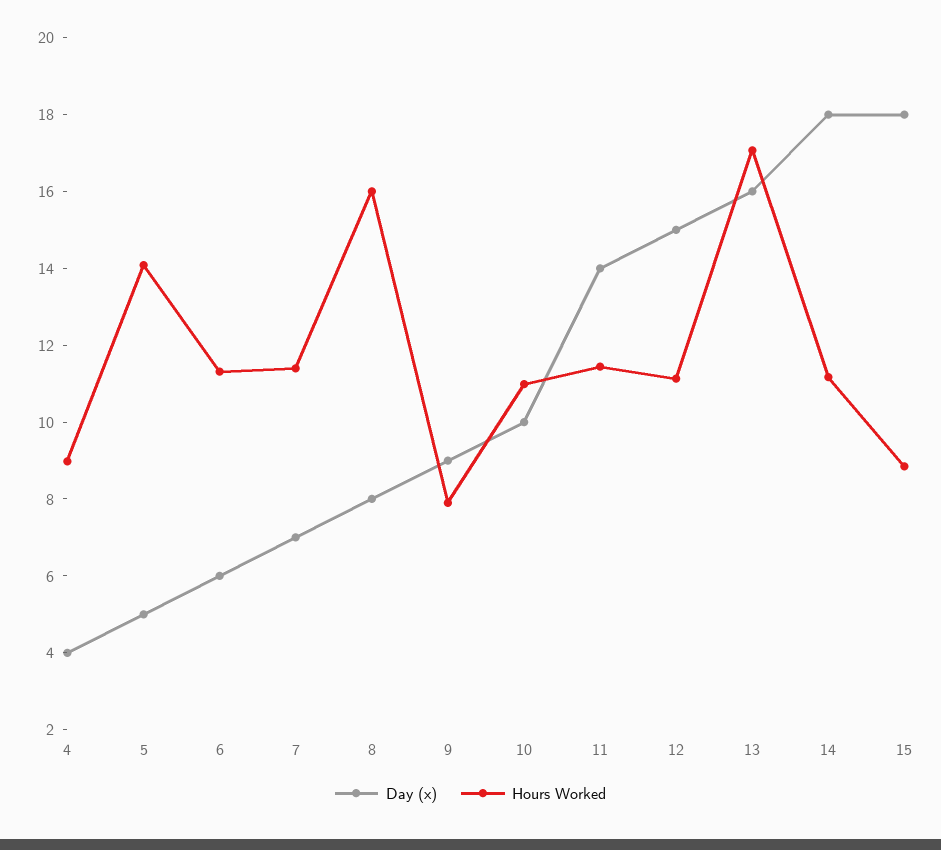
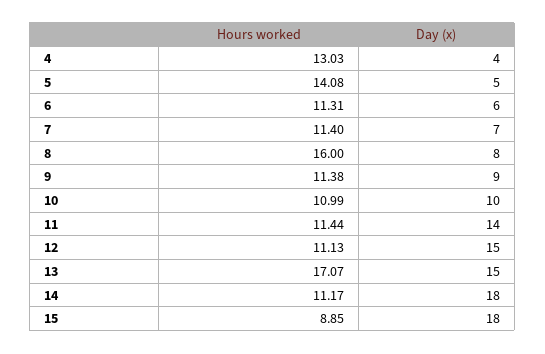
Hours Worked, 4: 9 -> 13.03
Hours Worked, 9: 8 -> 11.38
Day (x), 13: 16 -> 15

